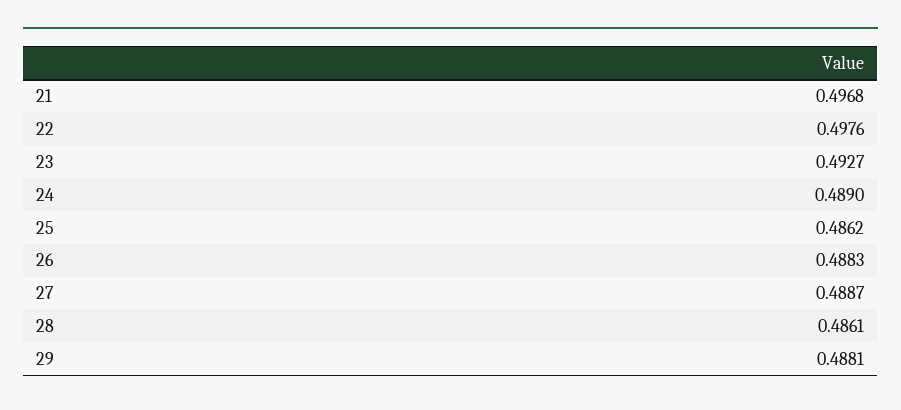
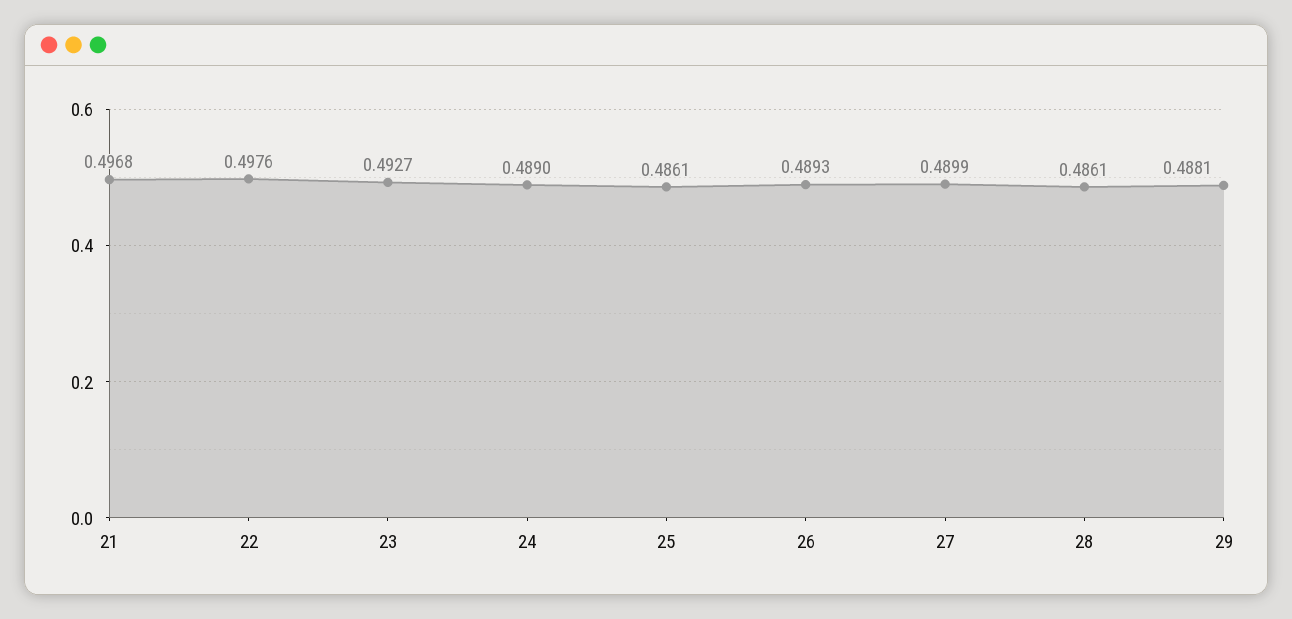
25: 0.4862 -> 0.4861
26: 0.4883 -> 0.4893
27: 0.4887 -> 0.4899

